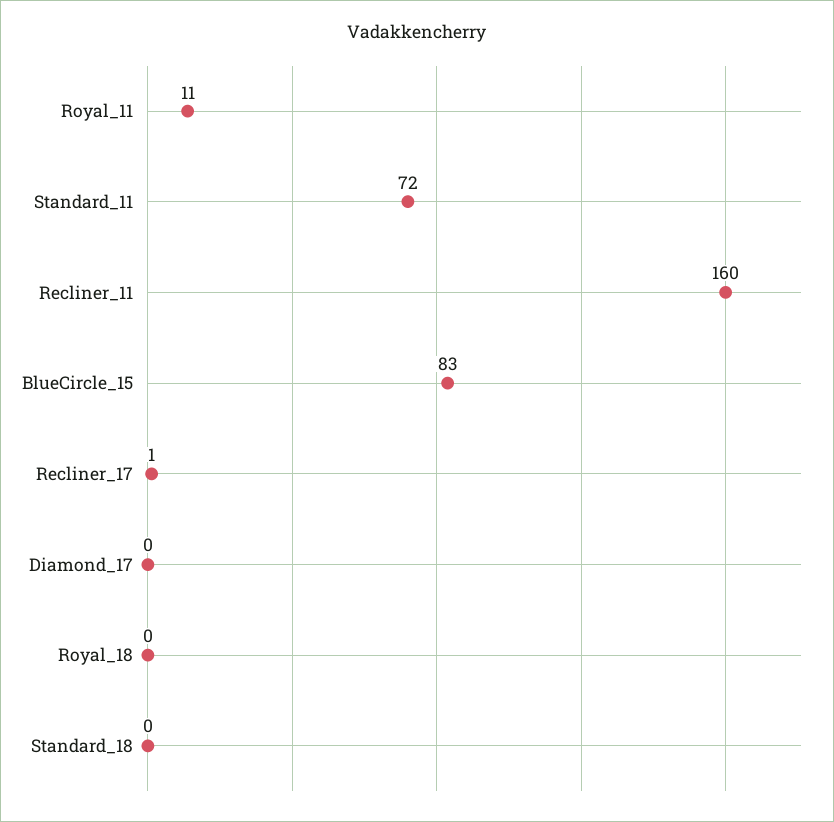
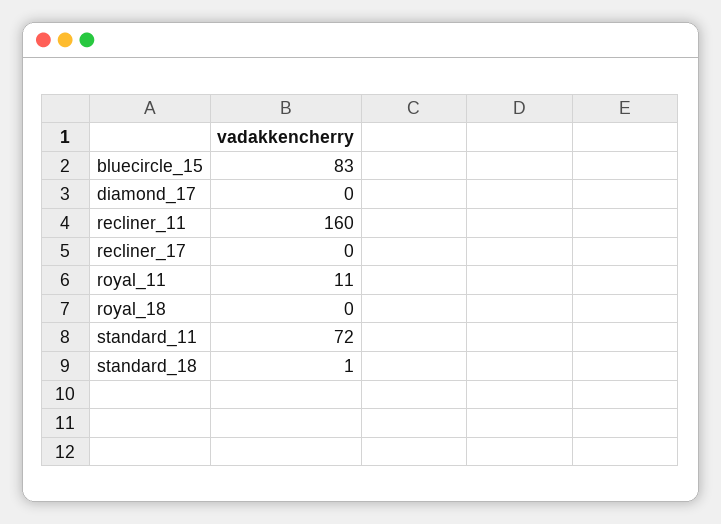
Recliner_17: 1 -> 0
Standard_18: 0 -> 1

